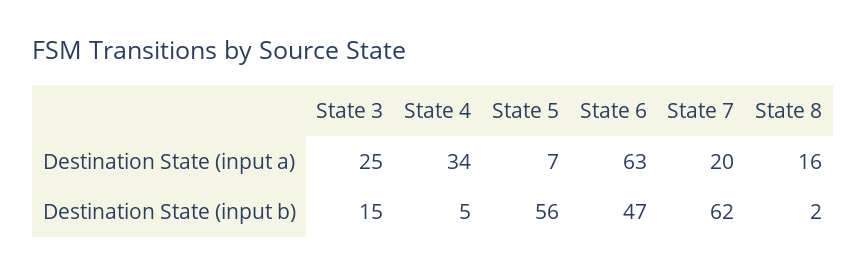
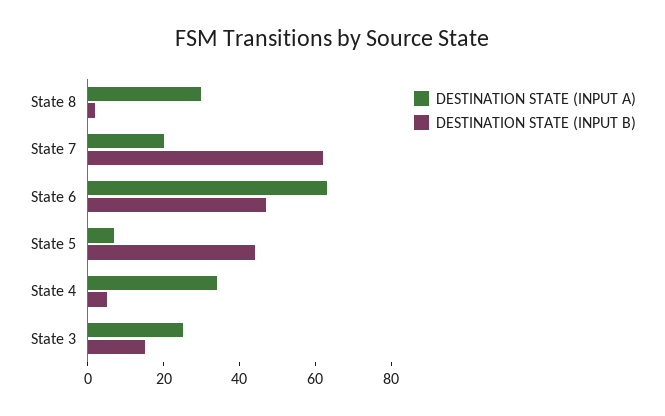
Destination State (input a), State 8: 16 -> 30
Destination State (input b), State 5: 56 -> 45

